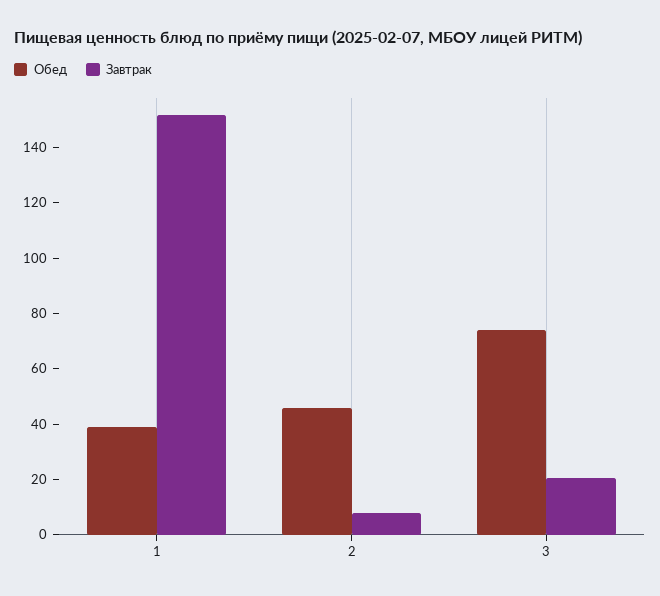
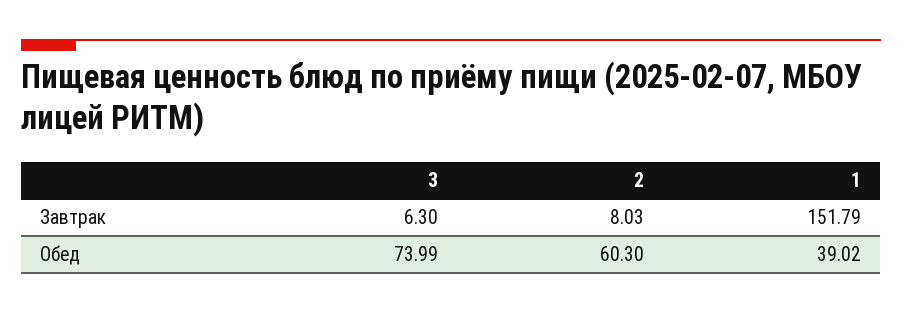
Обед, 2: 45 -> 60.3
Завтрак, 3: 20 -> 6.3

